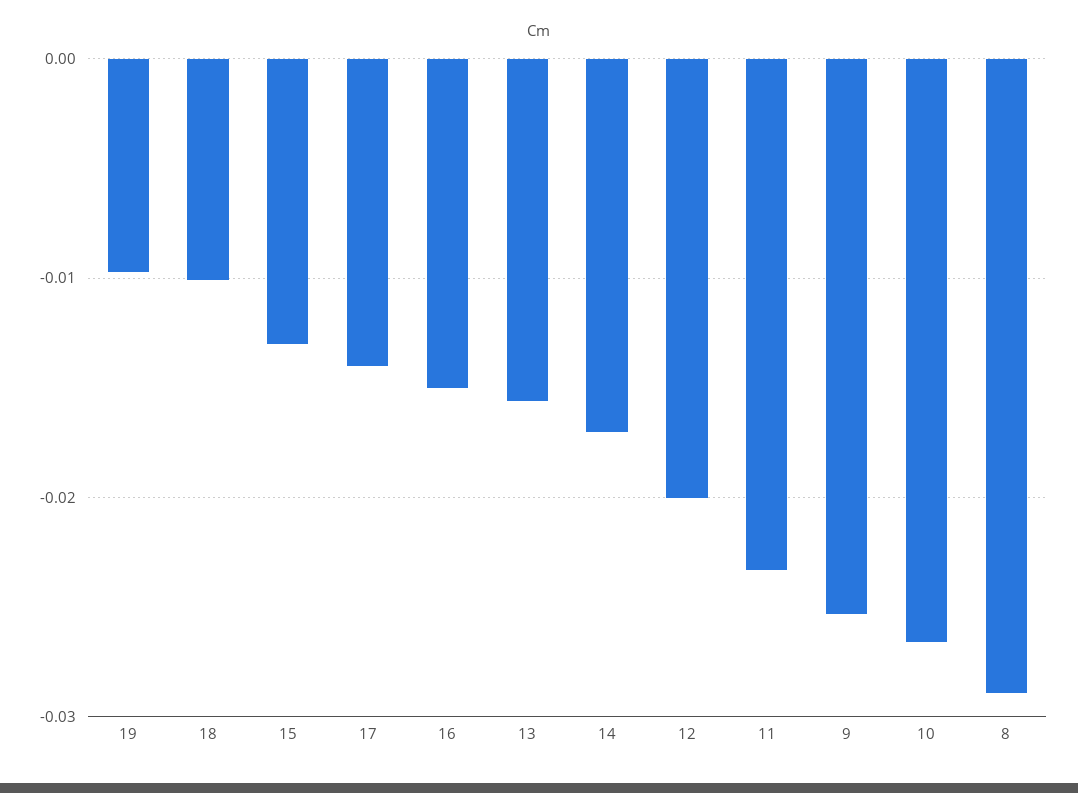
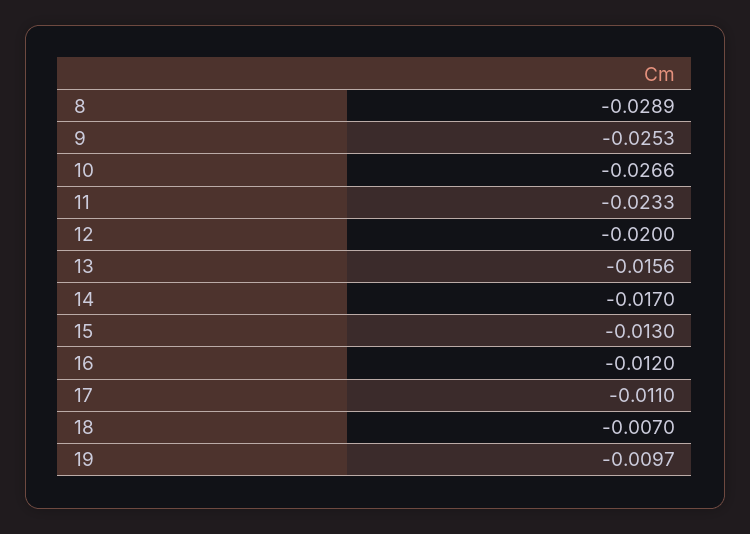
18: -0.01 -> -0.007
17: -0.014 -> -0.011
16: -0.015 -> -0.012

